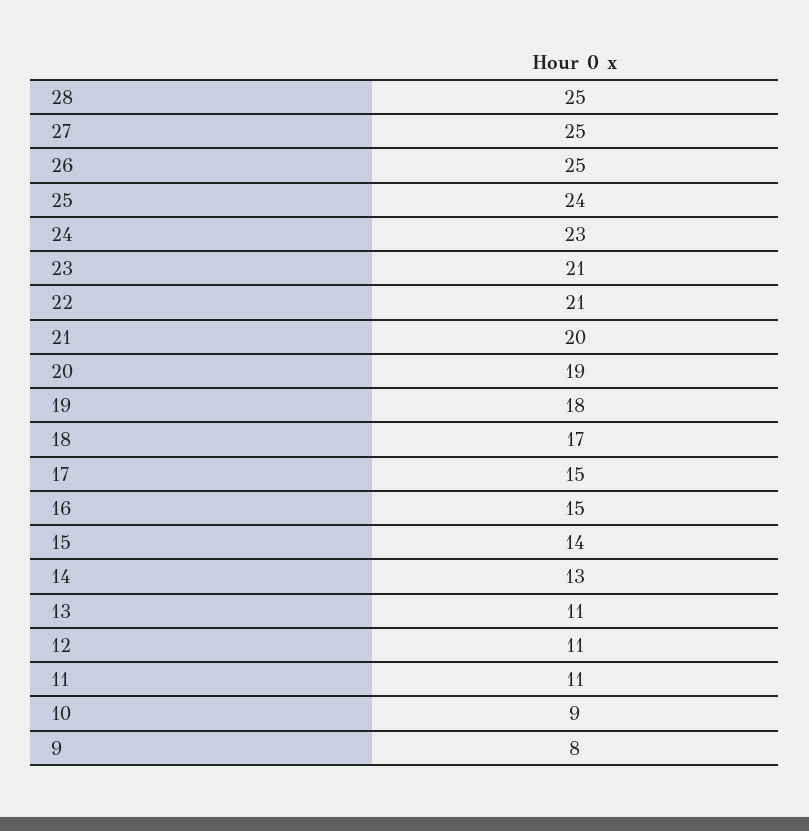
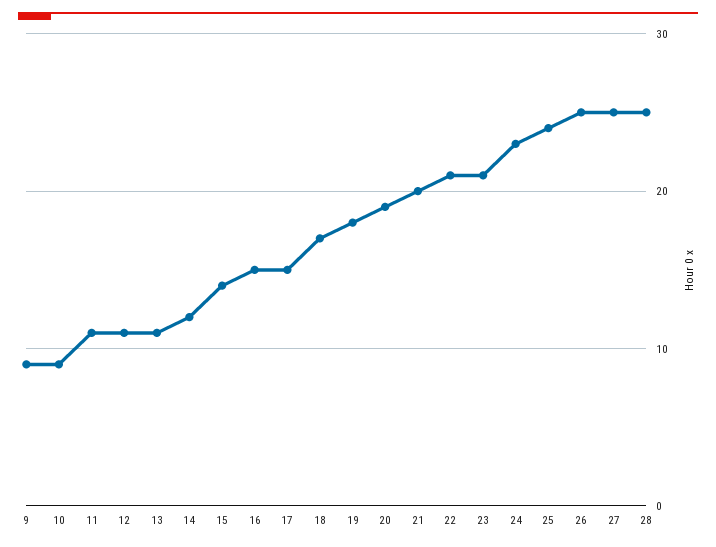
14: 13 -> 12
9: 8 -> 9

